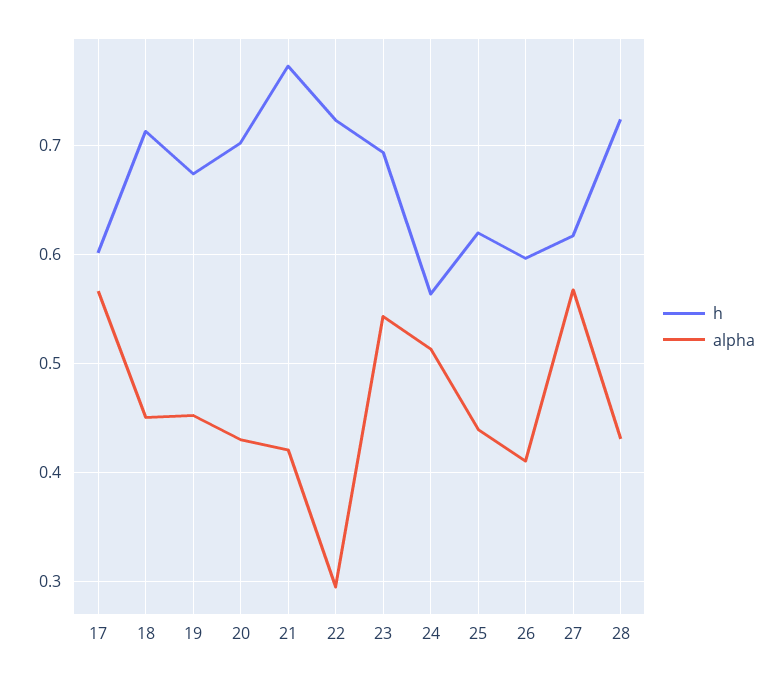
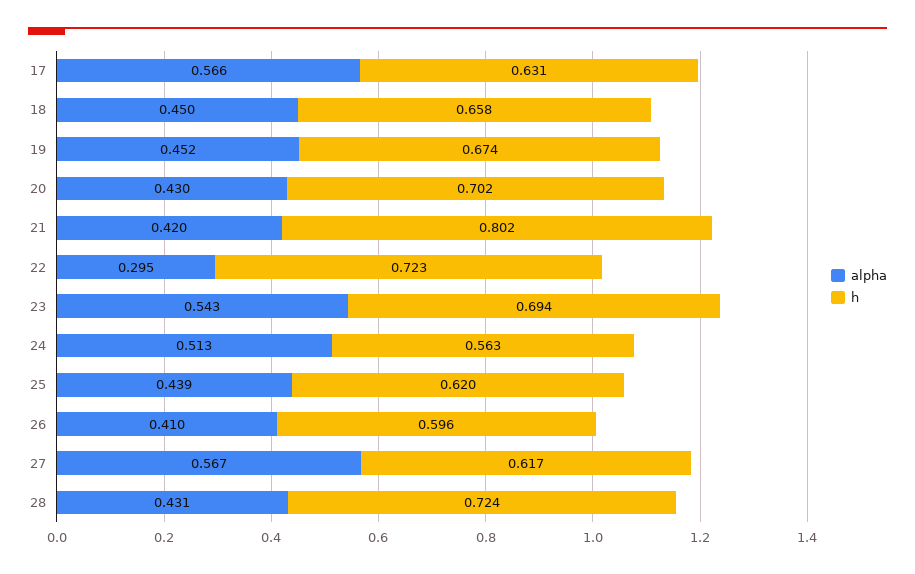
h, 17: 0.6 -> 0.631
h, 18: 0.71 -> 0.658
h, 21: 0.77 -> 0.802

